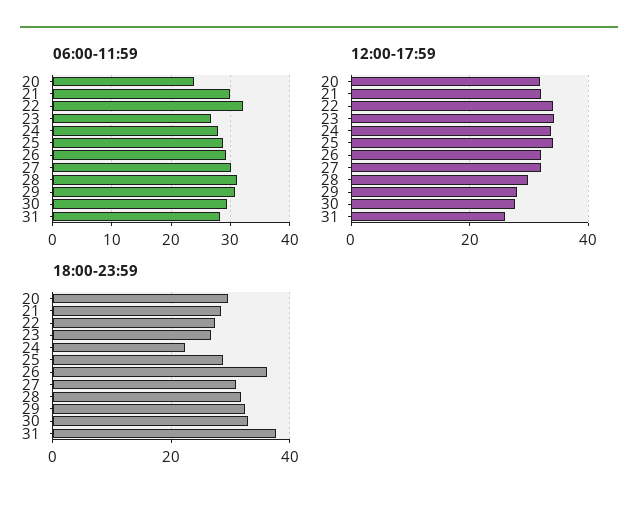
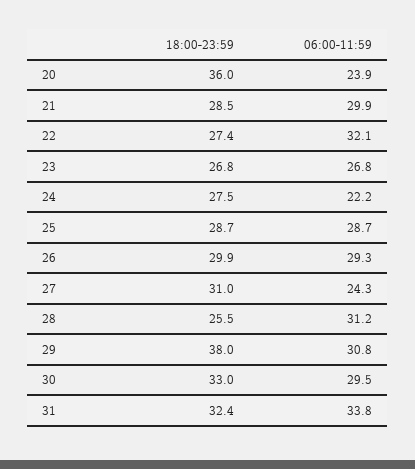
06:00-11:59, 24: 28 -> 22.2
06:00-11:59, 27: 30 -> 24.3
06:00-11:59, 31: 28 -> 33.8
12:00-17:59, 20: 32 -> none
12:00-17:59, 21: 32 -> none
12:00-17:59, 22: 34 -> none
12:00-17:59, 23: 34 -> none
12:00-17:59, 24: 34 -> none
12:00-17:59, 25: 34 -> none
12:00-17:59, 26: 32 -> none
12:00-17:59, 27: 32 -> none
12:00-17:59, 28: 30 -> none
12:00-17:59, 29: 28 -> none
12:00-17:59, 30: 28 -> none
12:00-17:59, 31: 26 -> none
18:00-23:59, 20: 30 -> 36
18:00-23:59, 24: 22 -> 27.5
18:00-23:59, 26: 36 -> 29.9
18:00-23:59, 28: 32 -> 25.5
18:00-23:59, 29: 32 -> 38
18:00-23:59, 31: 38 -> 32.4

